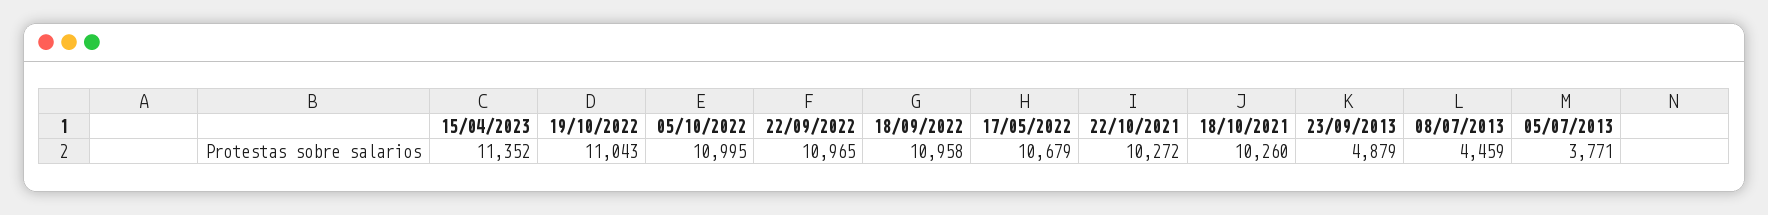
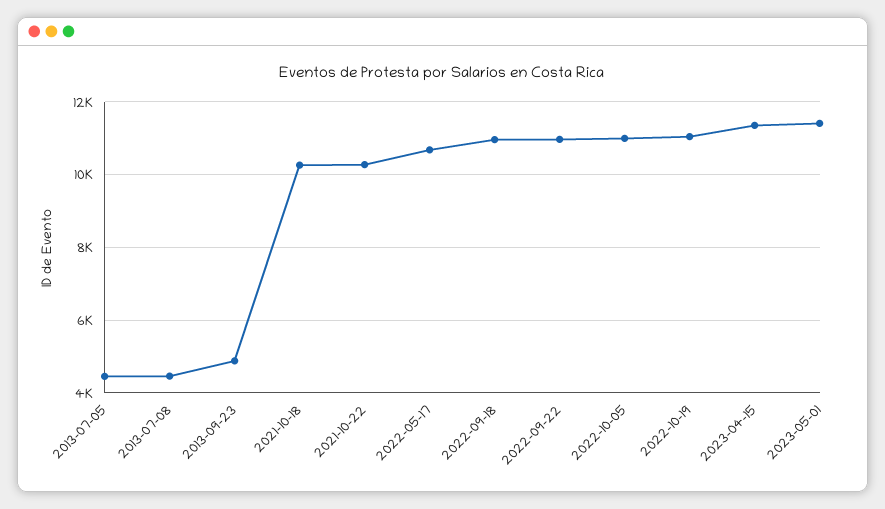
05/07/2013: 3771 -> 4400
2023-05-01: none -> 11400

